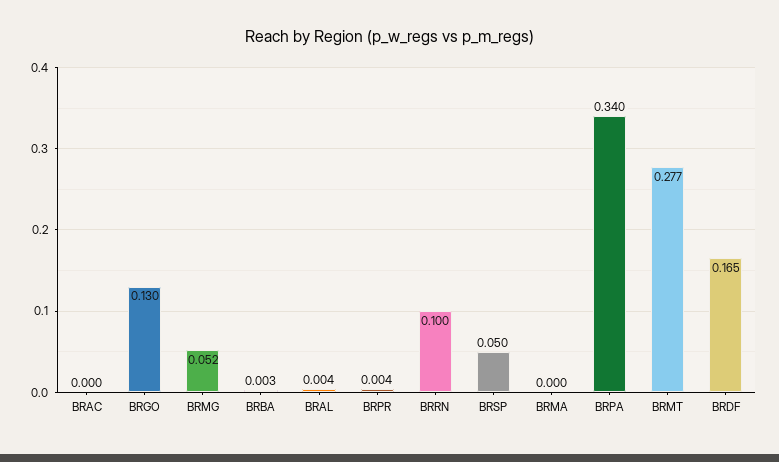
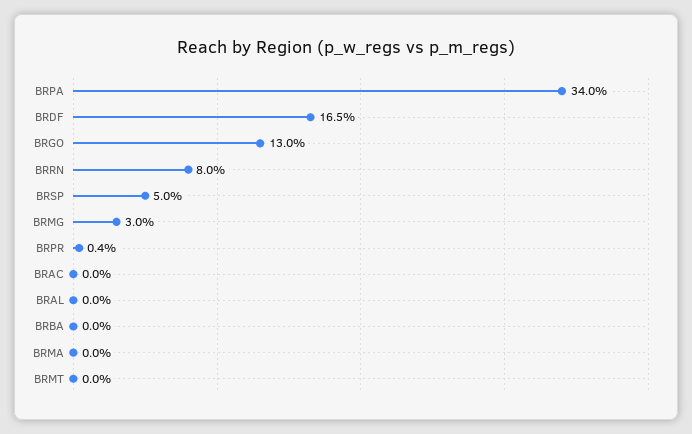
BRMG: 0.052 -> 0.03
BRBA: 0.003 -> 0
BRAL: 0.004 -> 0
BRRN: 0.1 -> 0.08
BRMT: 0.277 -> 0

